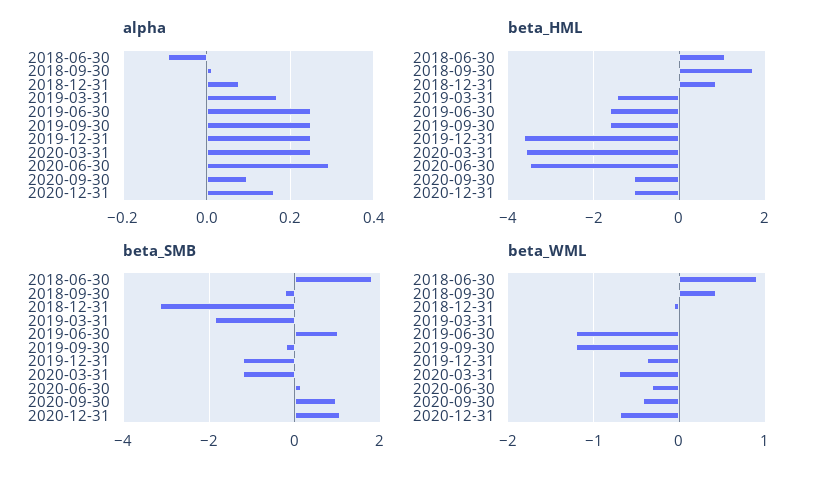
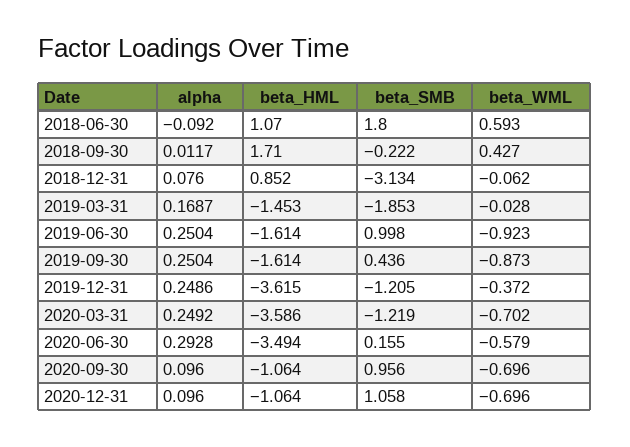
alpha, 2020-12-31: 0.16 -> 0.096
beta_SMB, 2019-09-30: -0.2 -> 0.436
beta_WML, 2018-06-30: 0.9 -> 0.593
beta_WML, 2019-06-30: -1.2 -> -0.923
beta_WML, 2019-09-30: -1.2 -> -0.873
beta_WML, 2020-06-30: -0.3 -> -0.579
beta_WML, 2020-09-30: -0.4 -> -0.696

